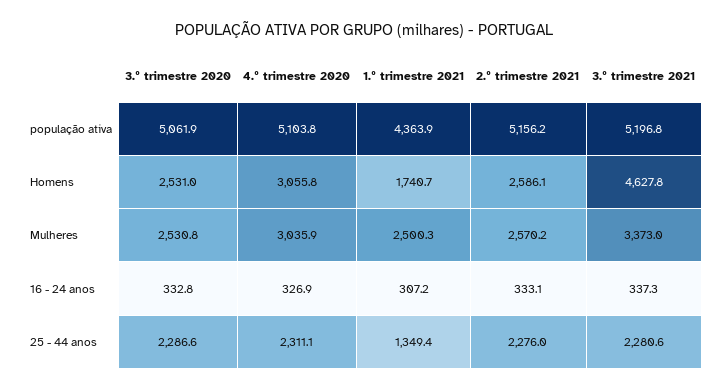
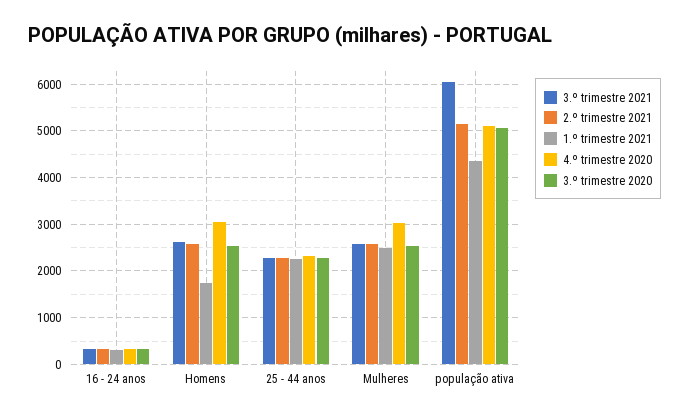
3.º trimestre 2021, população ativa: 5196.8 -> 6000
3.º trimestre 2021, Homens: 4627.8 -> 2600
3.º trimestre 2021, Mulheres: 3373 -> 2600
1.º trimestre 2021, 25 - 44 anos: 1349.4 -> 2200

